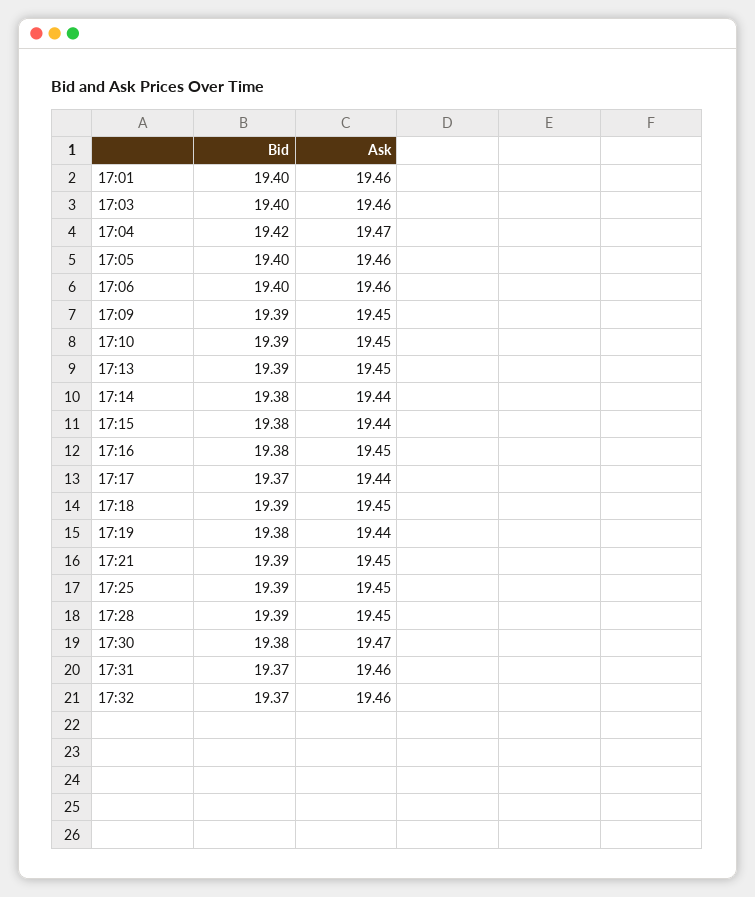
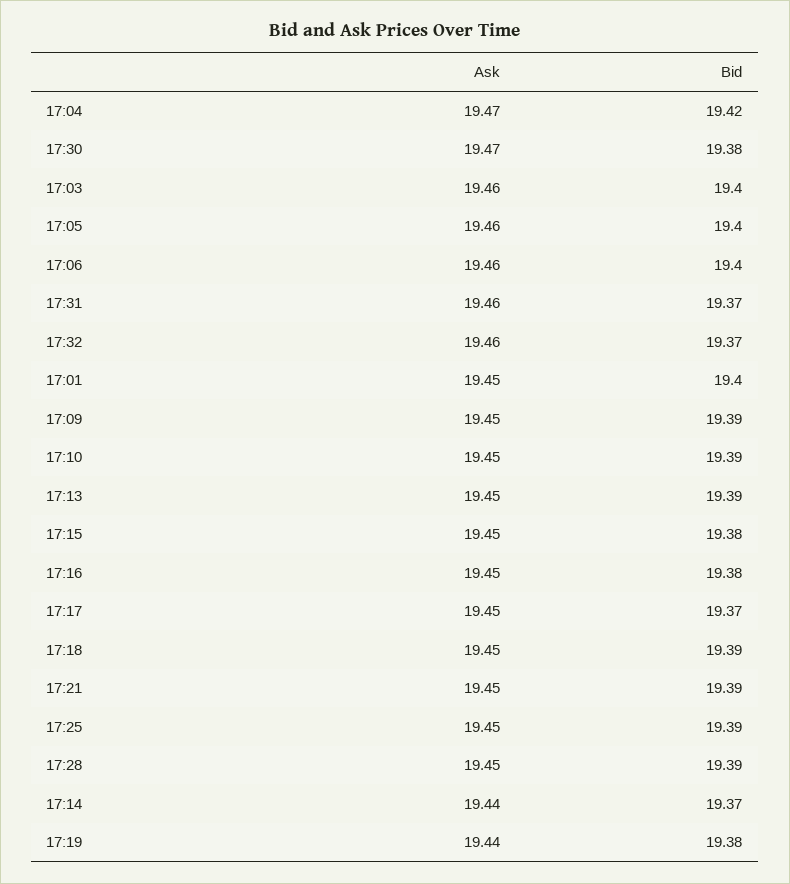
Ask, 17:01: 19.46 -> 19.45
Bid, 17:14: 19.38 -> 19.37
Ask, 17:15: 19.44 -> 19.45
Ask, 17:17: 19.44 -> 19.45

